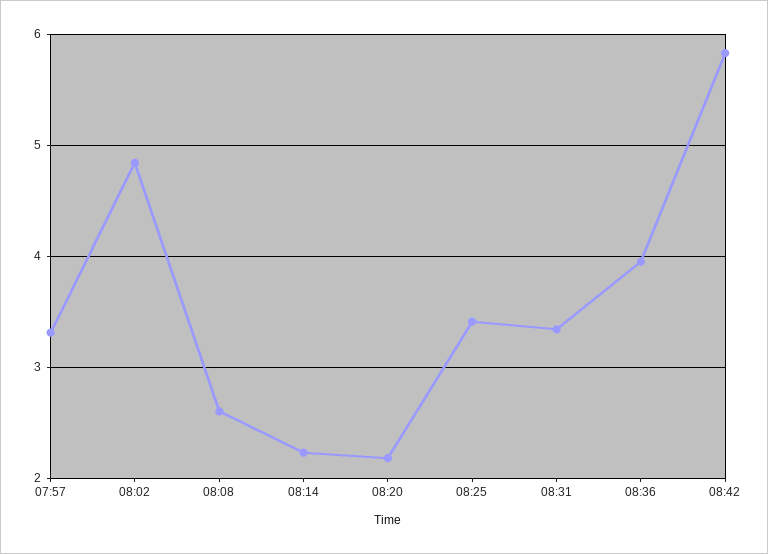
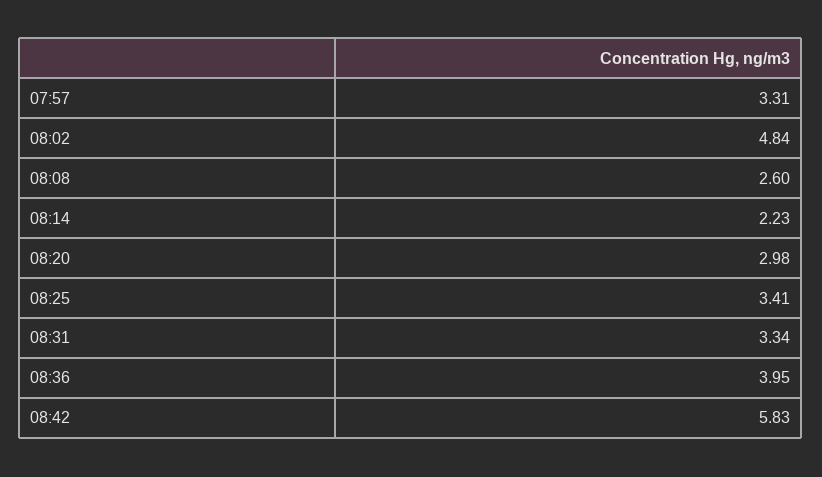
08:20: 2.2 -> 2.98

